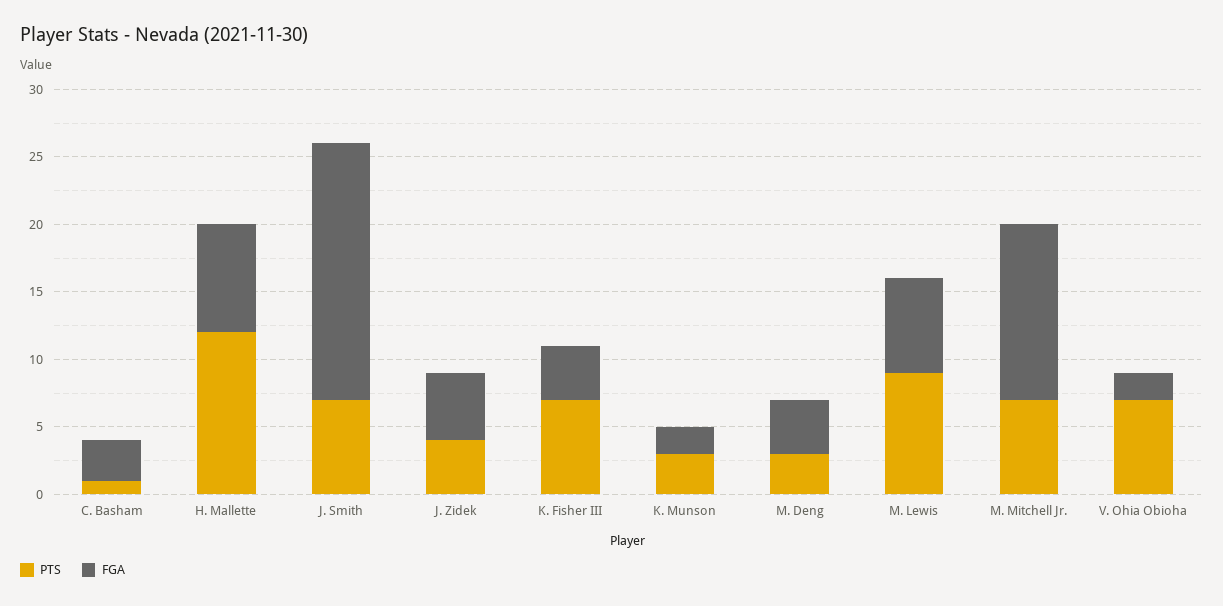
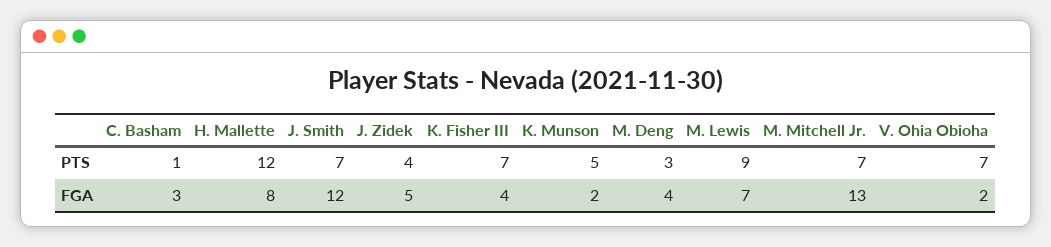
FGA, J. Smith: 19 -> 12
PTS, K. Munson: 3 -> 5

